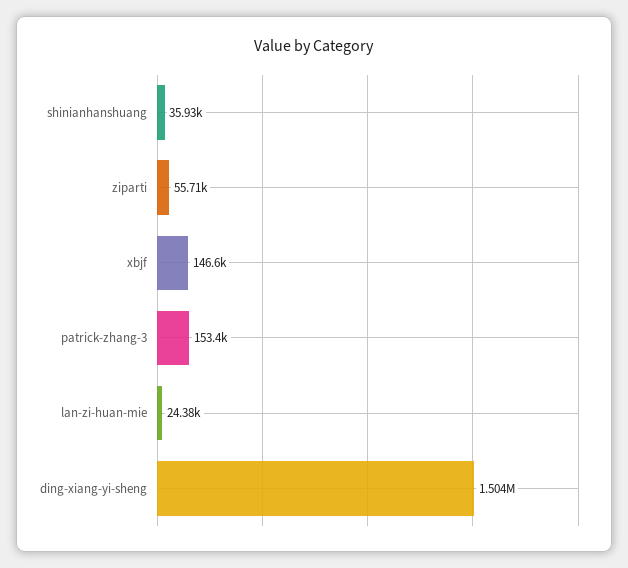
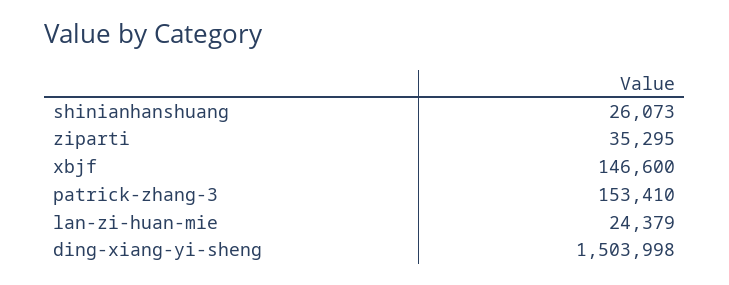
shinianhanshuang: 35930 -> 26073
ziparti: 55710 -> 35295

